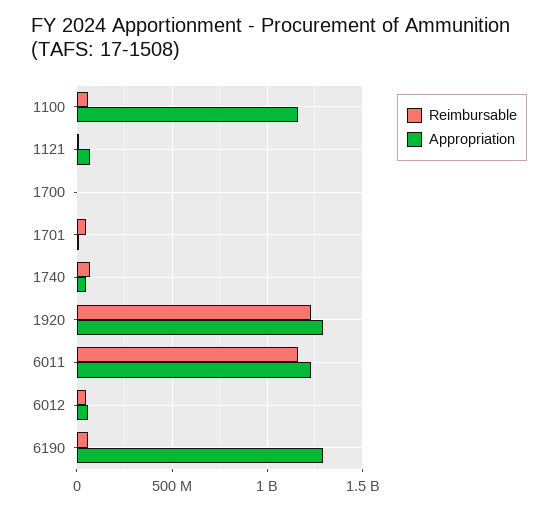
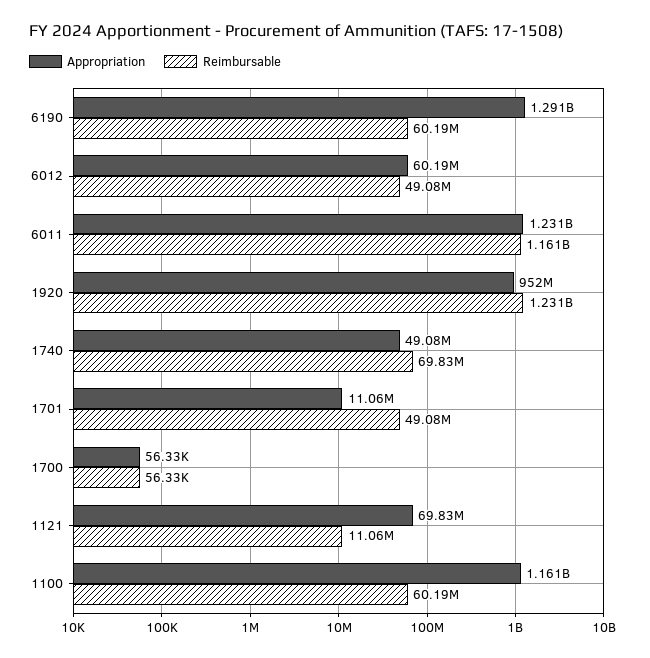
Appropriation, 1920: 1300000000 -> 952000000

